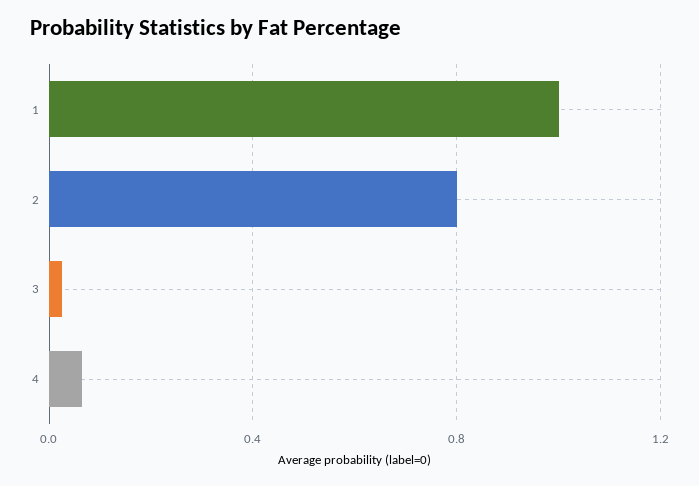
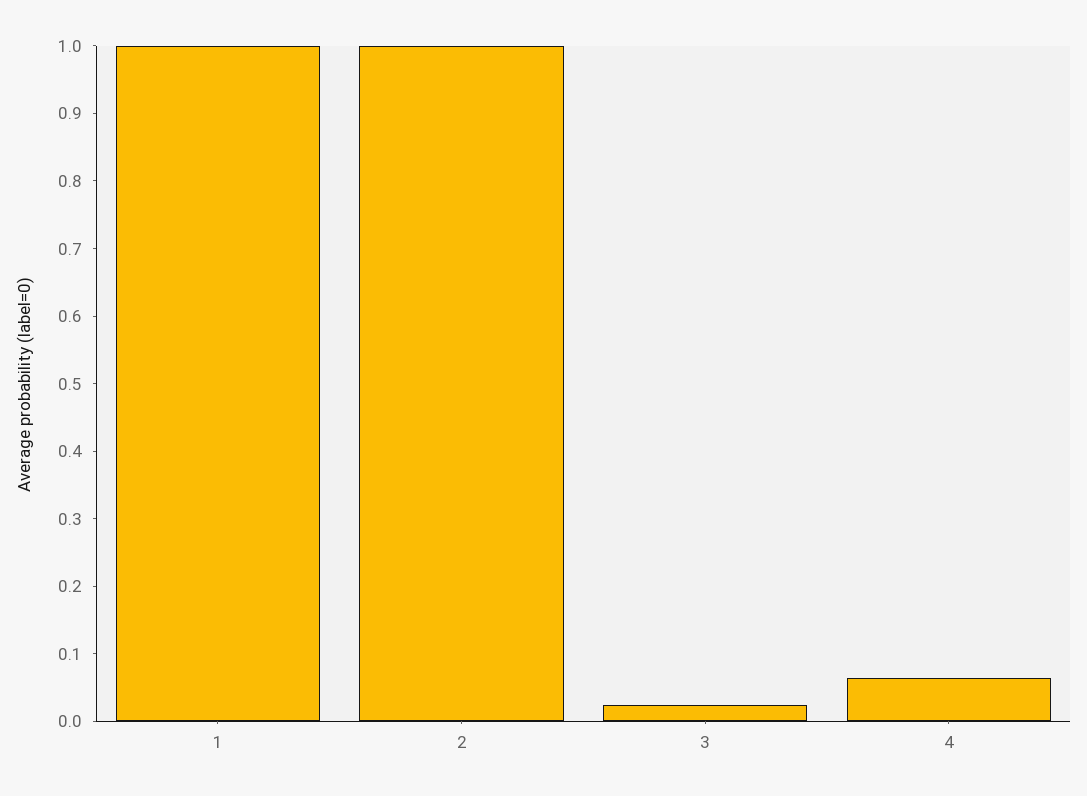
2: 0.8 -> 1

